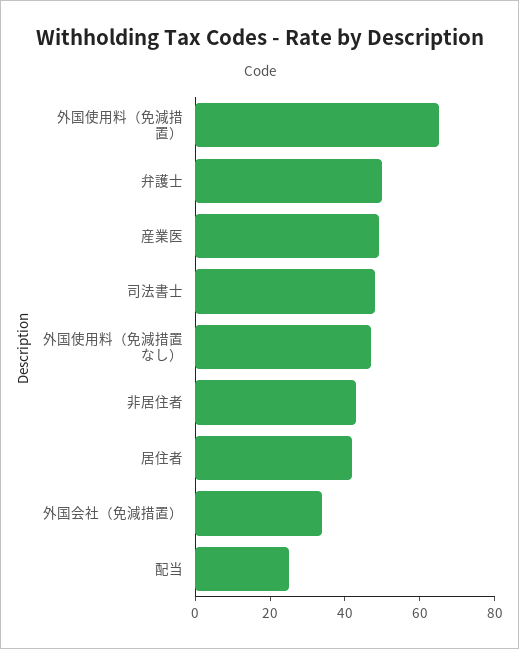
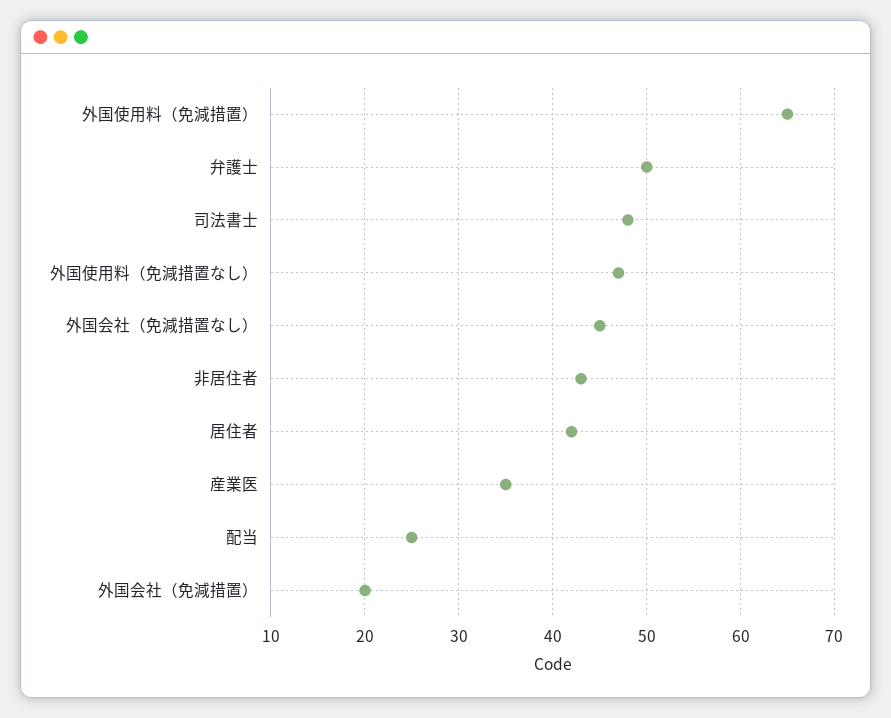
産業医: 50 -> 35
外国会社（免減措置）: 35 -> 20
外国会社（免減措置なし）: none -> 45

